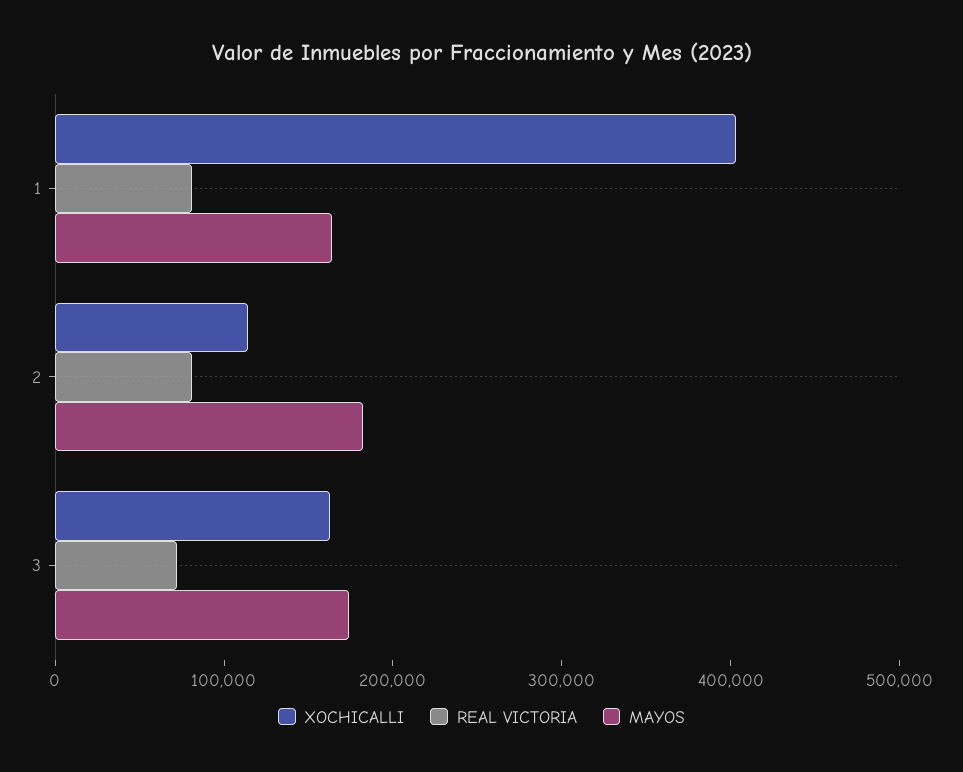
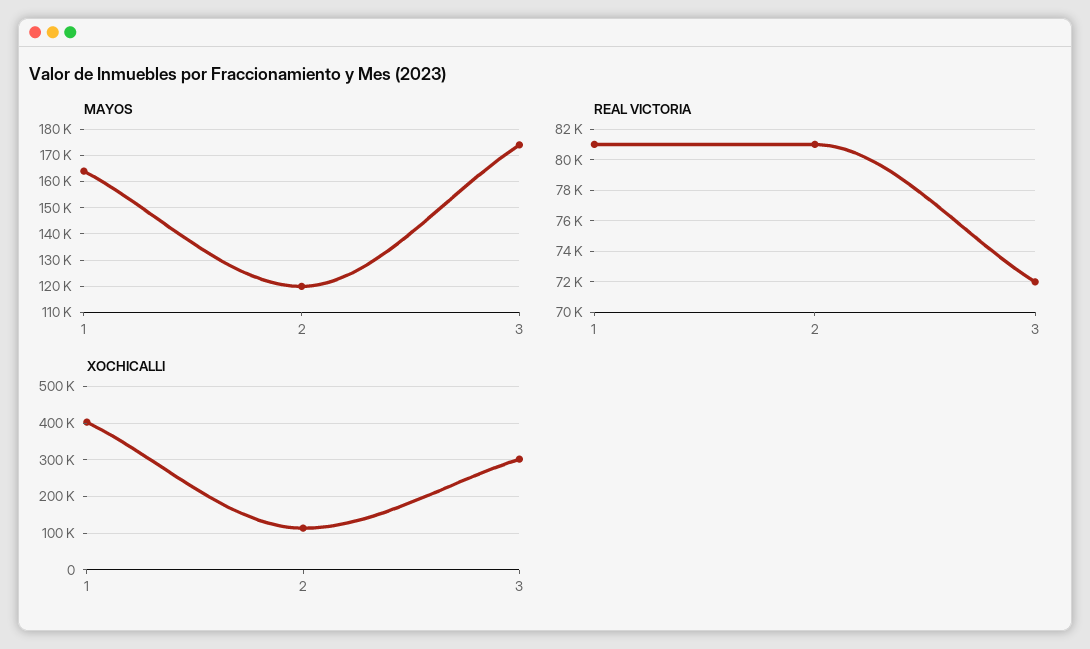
MAYOS, 2: 180000 -> 120000
XOCHICALLI, 3: 160000 -> 300000

